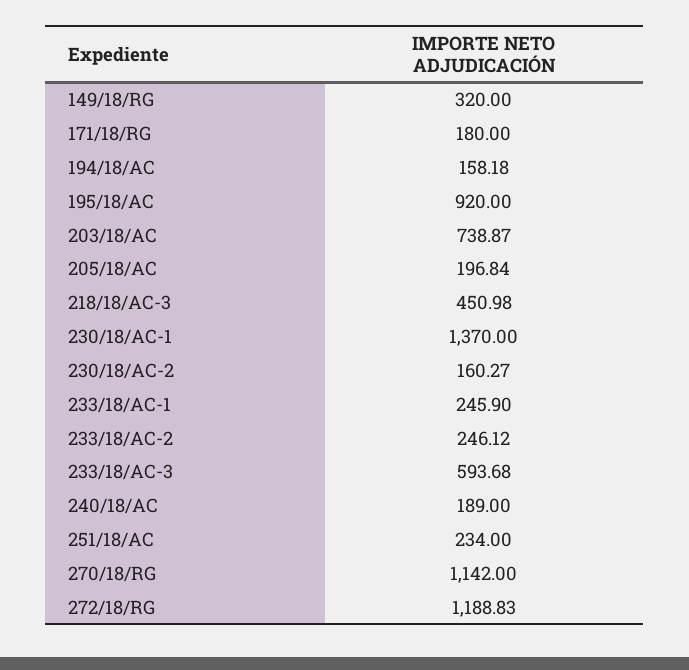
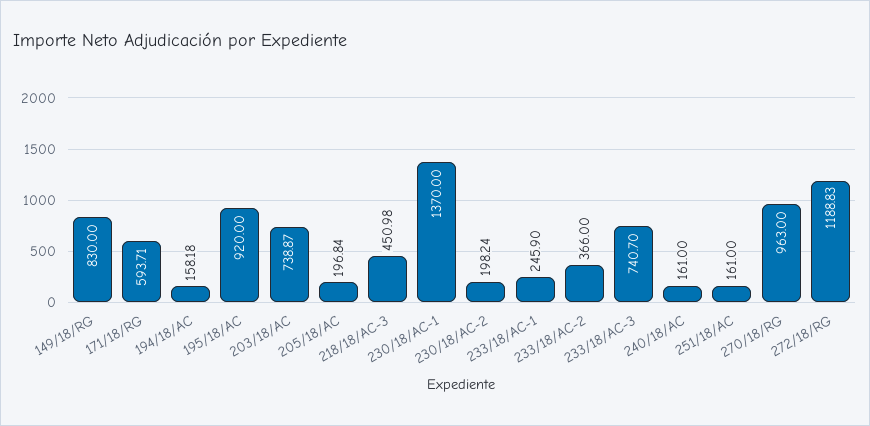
149/18/RG: 320 -> 830
171/18/RG: 180 -> 593.71
230/18/AC-2: 160.27 -> 198.24
233/18/AC-2: 246.12 -> 366
233/18/AC-3: 593.68 -> 740.7
240/18/AC: 189 -> 161
251/18/AC: 234 -> 161
270/18/RG: 1142 -> 963

